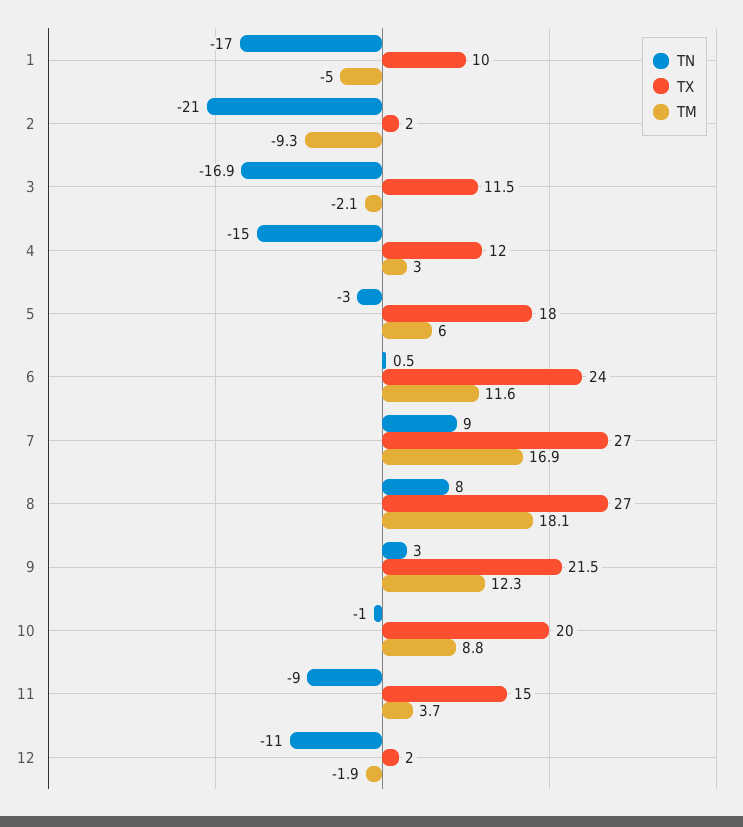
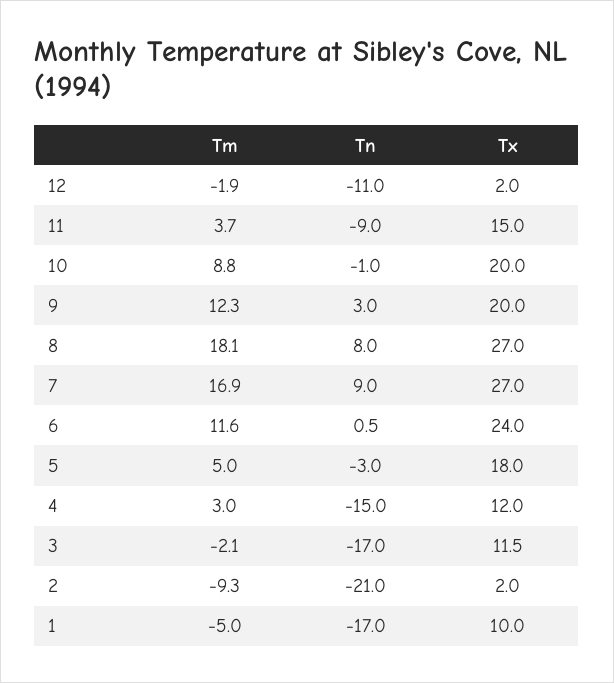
TN, 3: -16.9 -> -17
TM, 5: 6 -> 5
TX, 9: 21.5 -> 20

